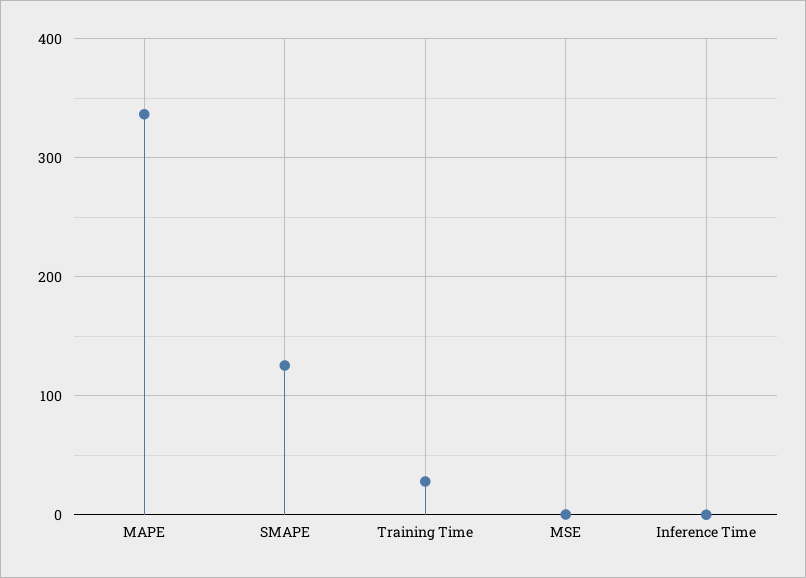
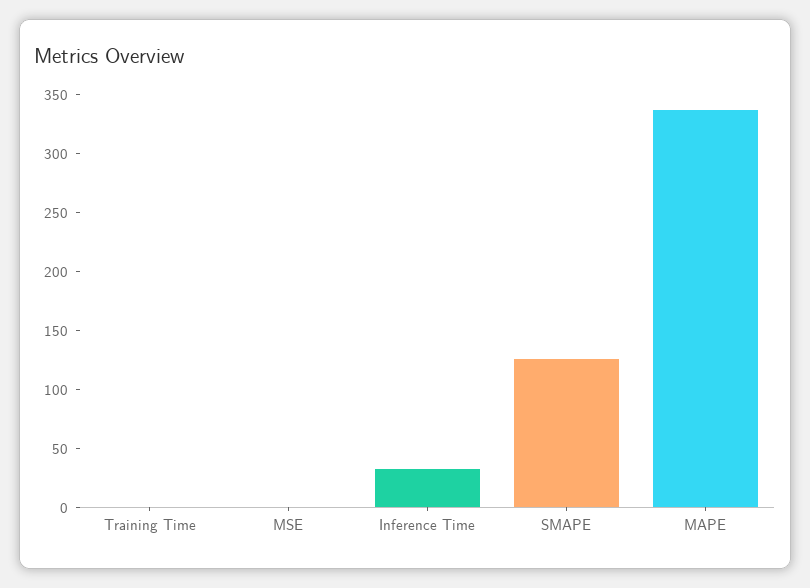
Training Time: 30 -> 0
Inference Time: 0 -> 30

